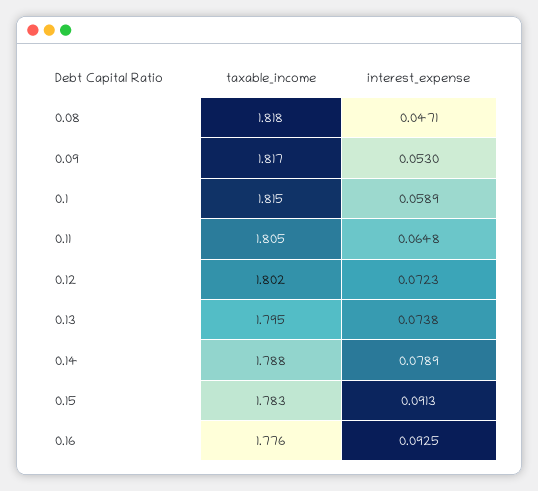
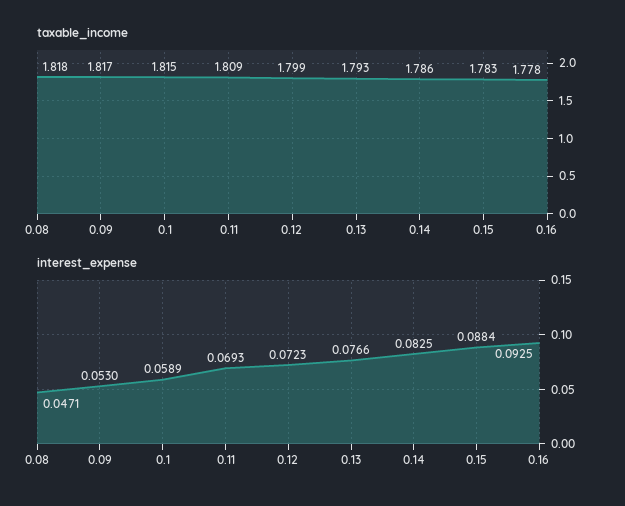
taxable_income, 0.11: 1.805 -> 1.809
interest_expense, 0.11: 0.0648 -> 0.0693
taxable_income, 0.12: 1.802 -> 1.799
taxable_income, 0.13: 1.795 -> 1.793
interest_expense, 0.13: 0.0738 -> 0.0766
taxable_income, 0.14: 1.788 -> 1.786
interest_expense, 0.14: 0.0789 -> 0.0825
interest_expense, 0.15: 0.0913 -> 0.0884
taxable_income, 0.16: 1.776 -> 1.778

